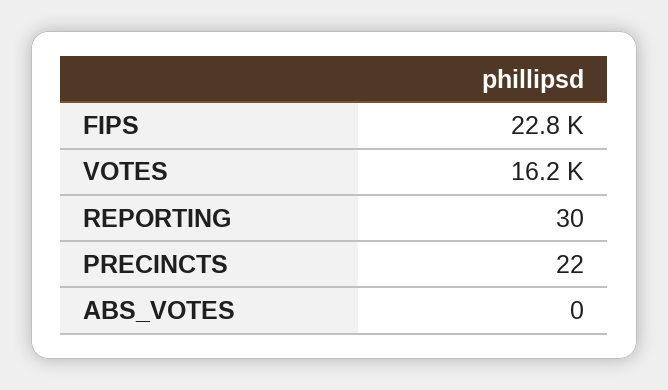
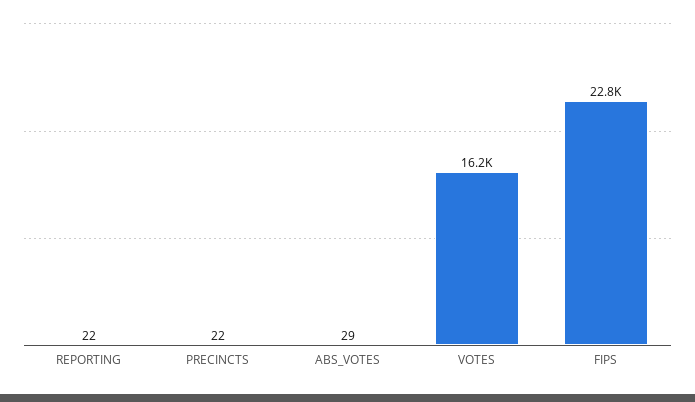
REPORTING: 30 -> 22
ABS_VOTES: 0 -> 29

